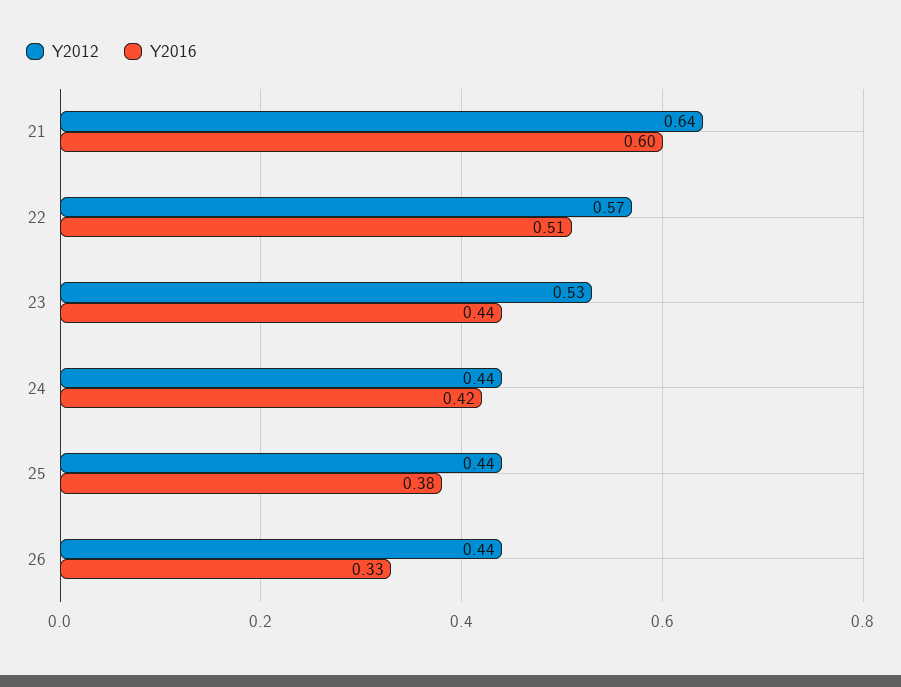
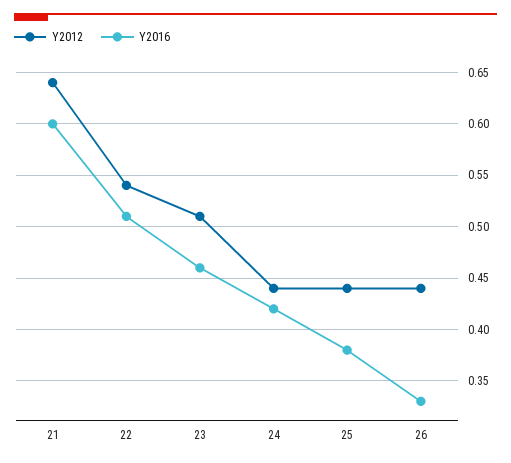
Y2012, 22: 0.57 -> 0.54
Y2012, 23: 0.53 -> 0.51
Y2016, 23: 0.44 -> 0.46

